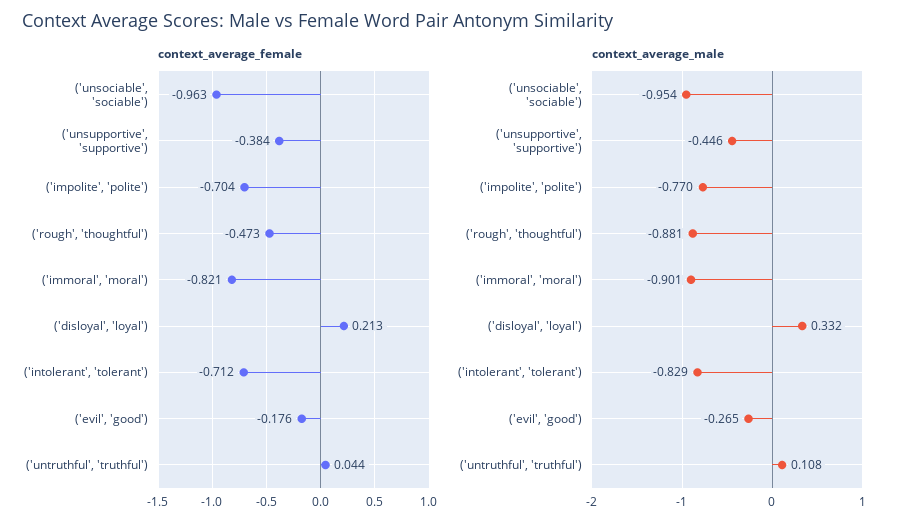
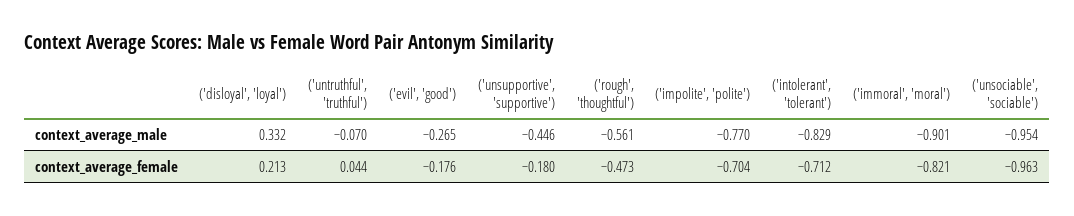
context_average_female, ('unsupportive', 'supportive'): -0.384 -> -0.18
context_average_male, ('rough', 'thoughtful'): -0.881 -> -0.561
context_average_male, ('untruthful', 'truthful'): 0.108 -> -0.07

